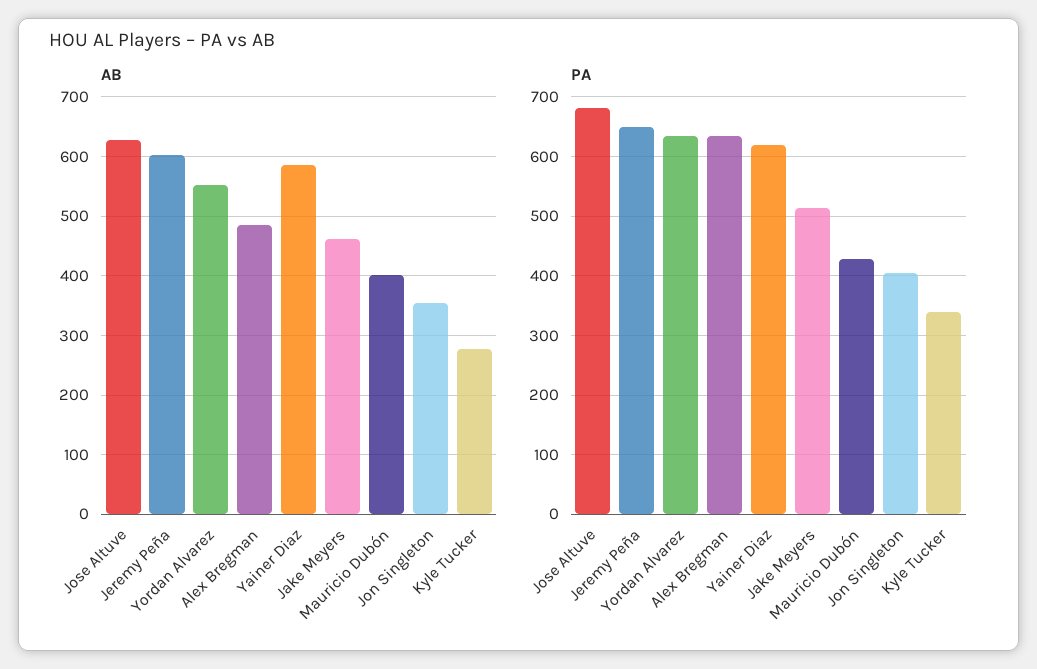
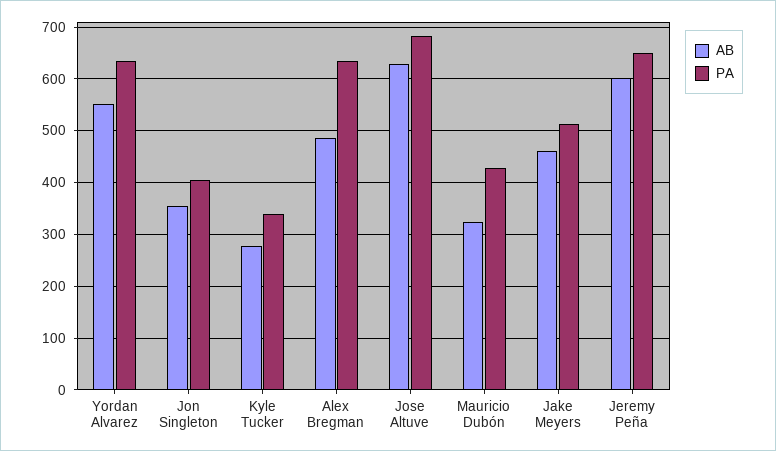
AB, Yainer Diaz: 580 -> none
AB, Mauricio Dubón: 400 -> 320
PA, Yainer Diaz: 620 -> none

